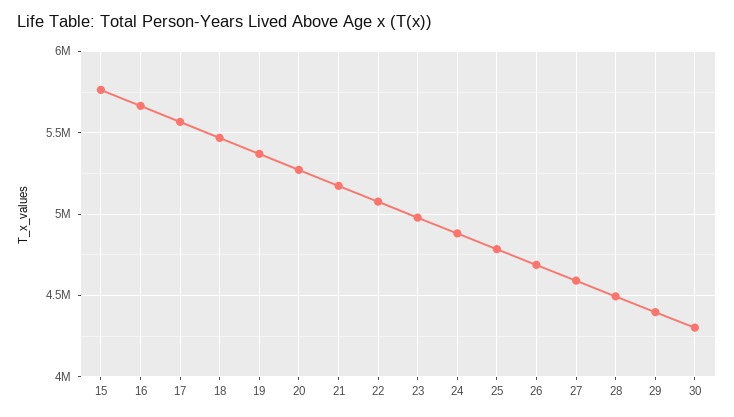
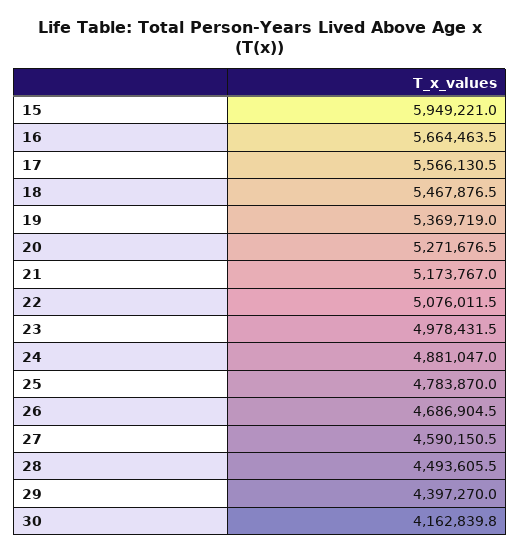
15: 5750000 -> 5949221
30: 4300000 -> 4162839.8

